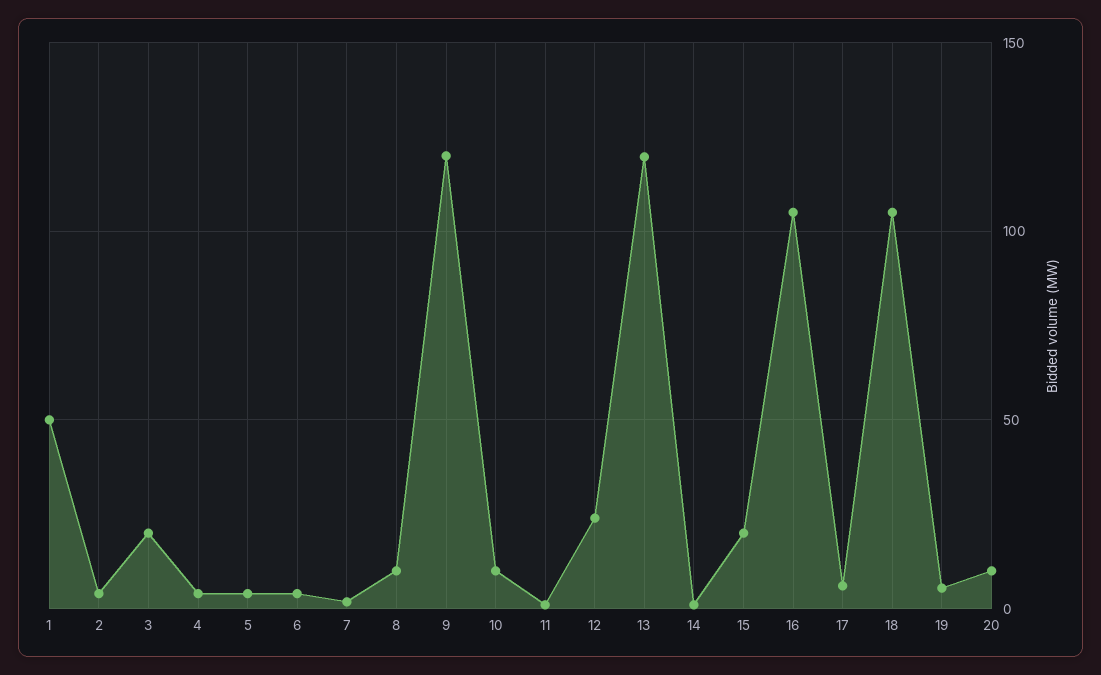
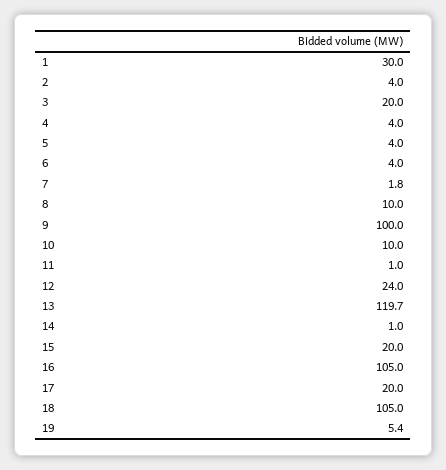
1: 50 -> 30
9: 120 -> 100
17: 5 -> 20
20: 10 -> none

